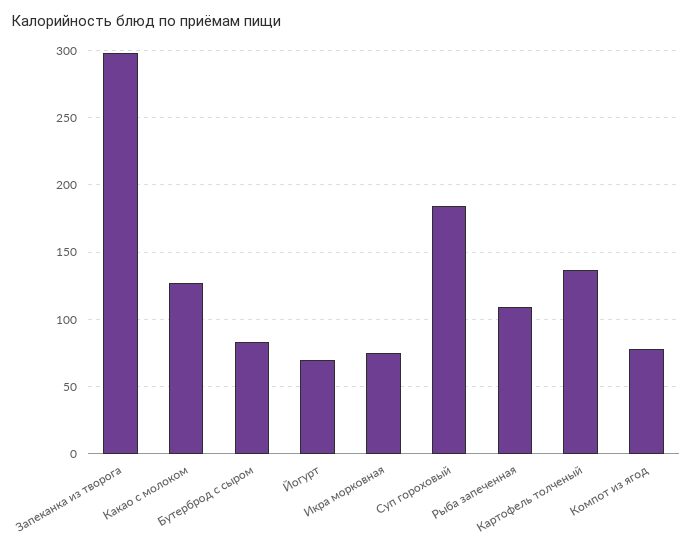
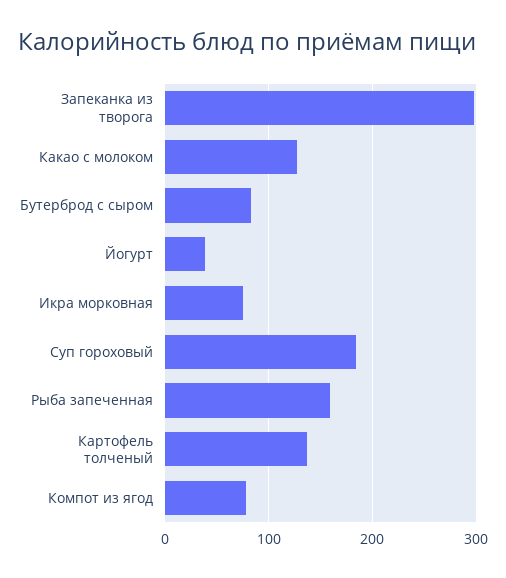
Йогурт: 70 -> 40
Рыба запеченная: 110 -> 160

